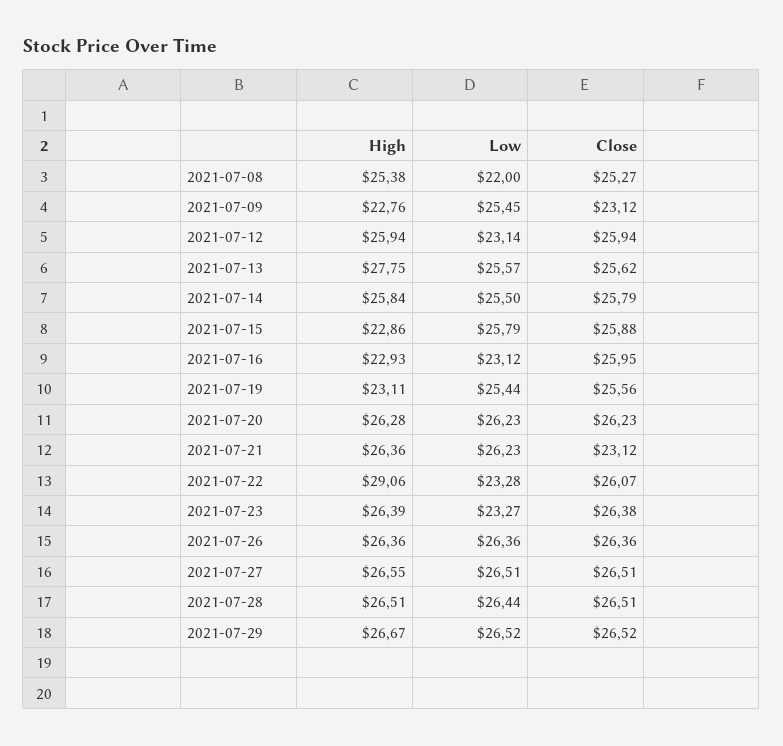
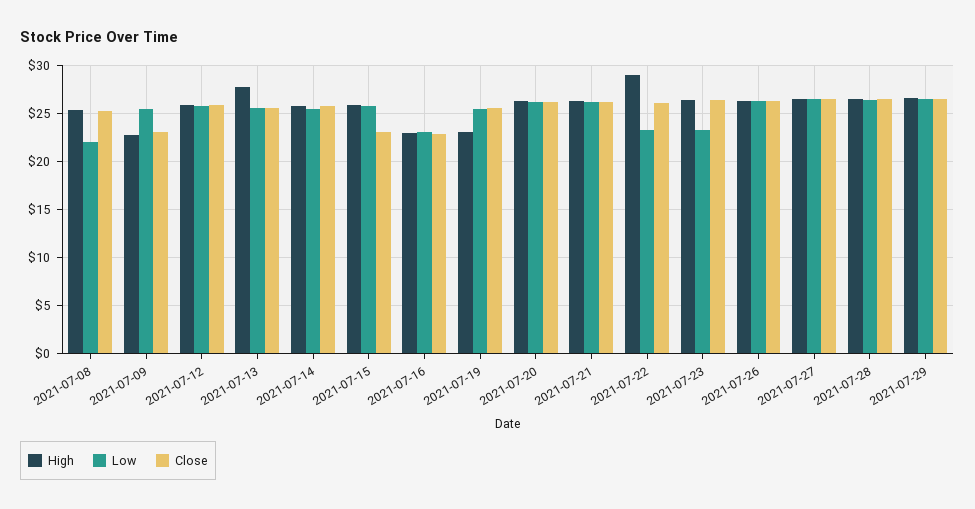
Low, 2021-07-12: 23.14 -> 26
High, 2021-07-15: 22.86 -> 26
Close, 2021-07-15: 25.88 -> 23
Close, 2021-07-16: 25.95 -> 23
Close, 2021-07-21: 23.12 -> 26

